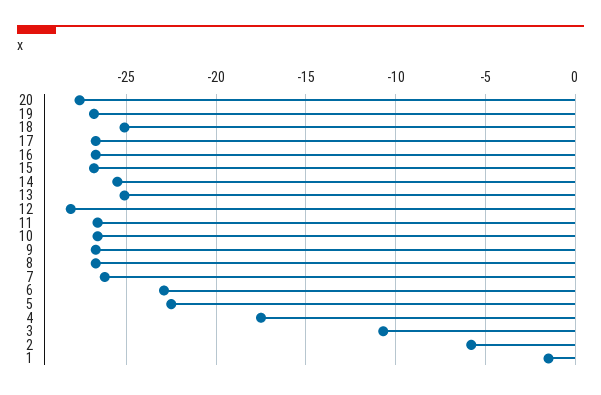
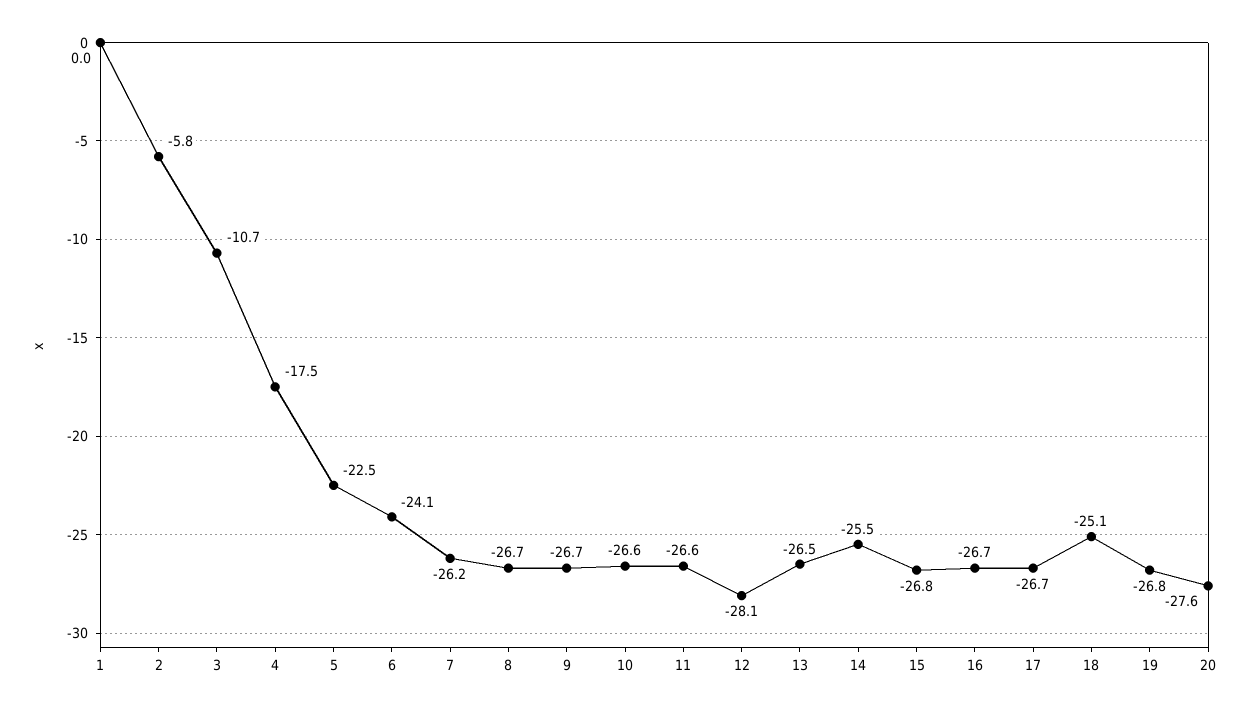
13: -25 -> -26.5
6: -23 -> -24.1
1: -1.5 -> 0

